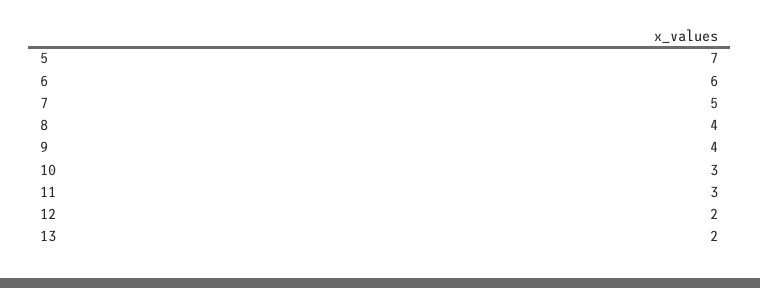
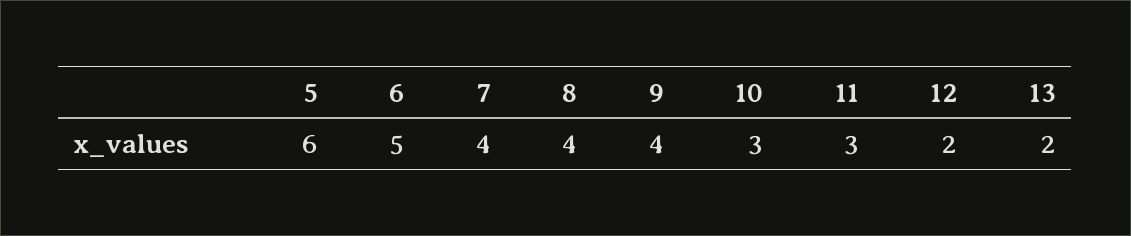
5: 7 -> 6
6: 6 -> 5
7: 5 -> 4

